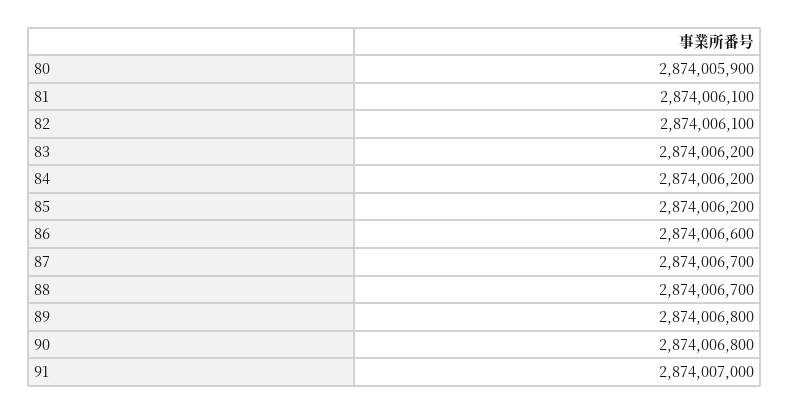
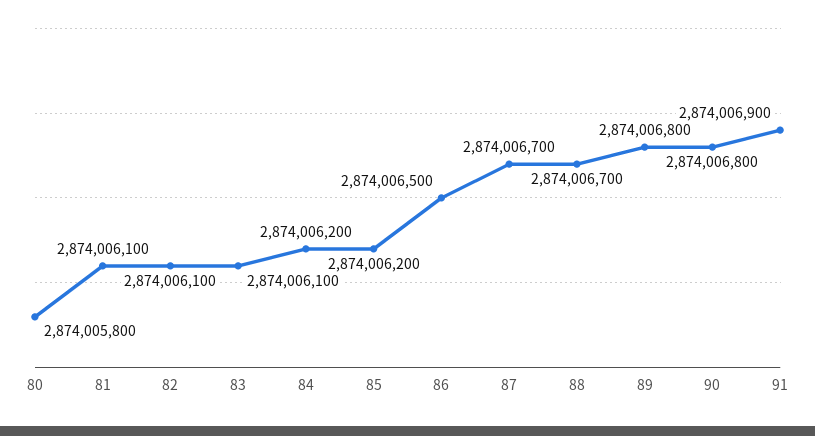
80: 2874005900 -> 2874005800
83: 2874006200 -> 2874006100
86: 2874006600 -> 2874006500
91: 2874007000 -> 2874006900

